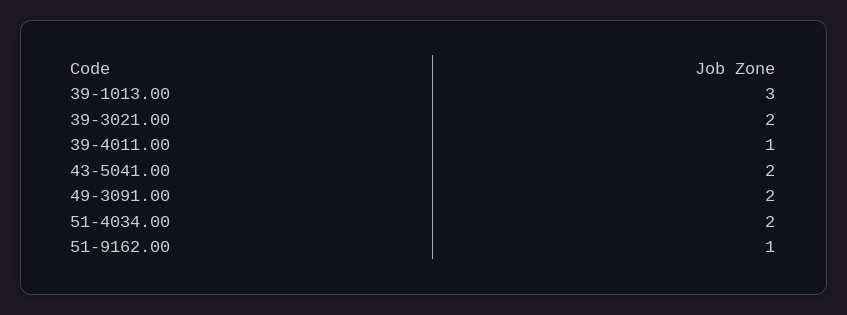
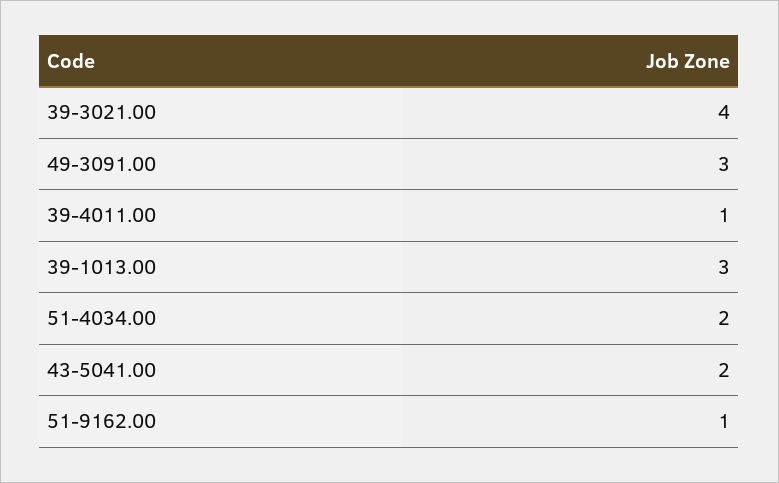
39-3021.00: 2 -> 4
49-3091.00: 2 -> 3

